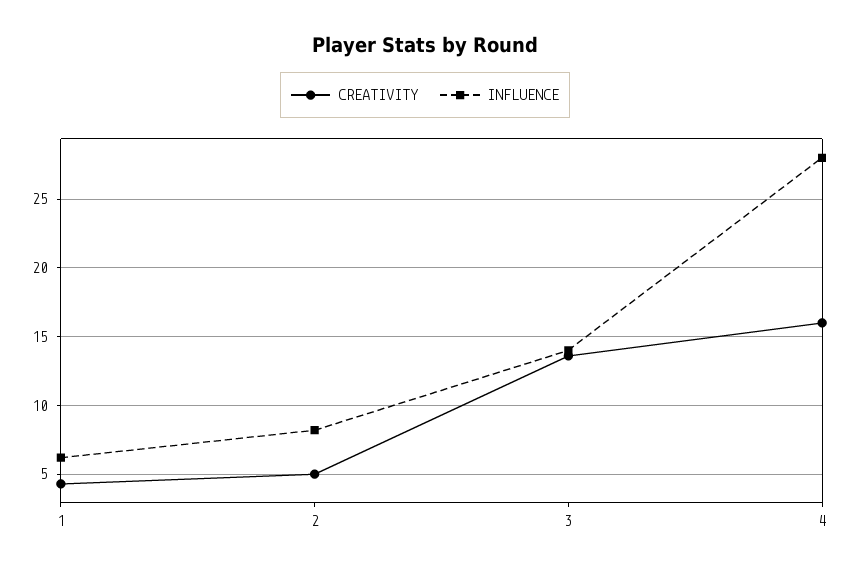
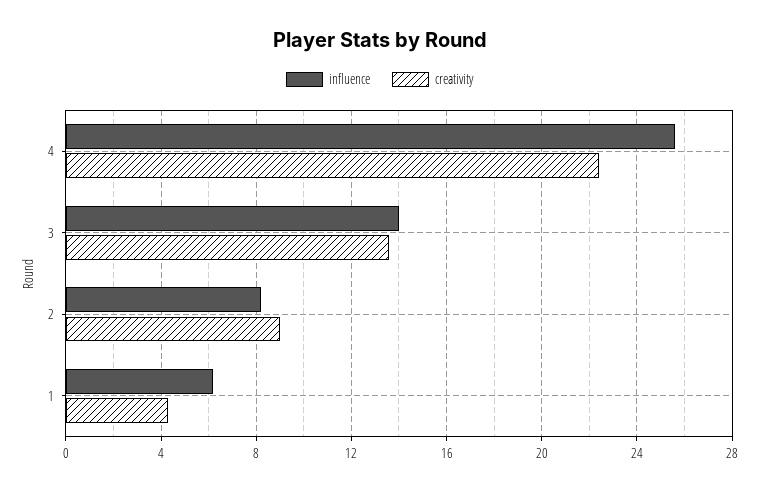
CREATIVITY, 2: 5 -> 9
CREATIVITY, 4: 16 -> 22.5
INFLUENCE, 4: 28 -> 25.5

